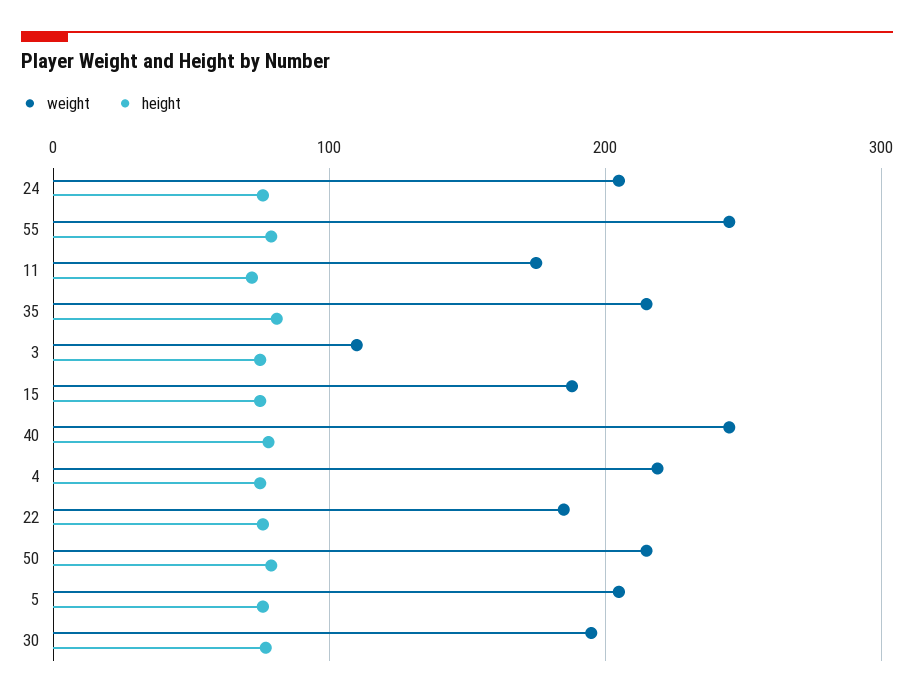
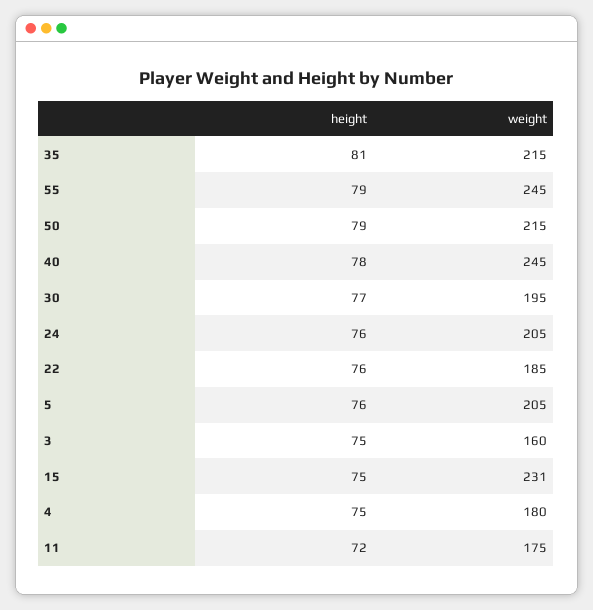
weight, 3: 110 -> 160
weight, 15: 190 -> 231
weight, 4: 220 -> 180

